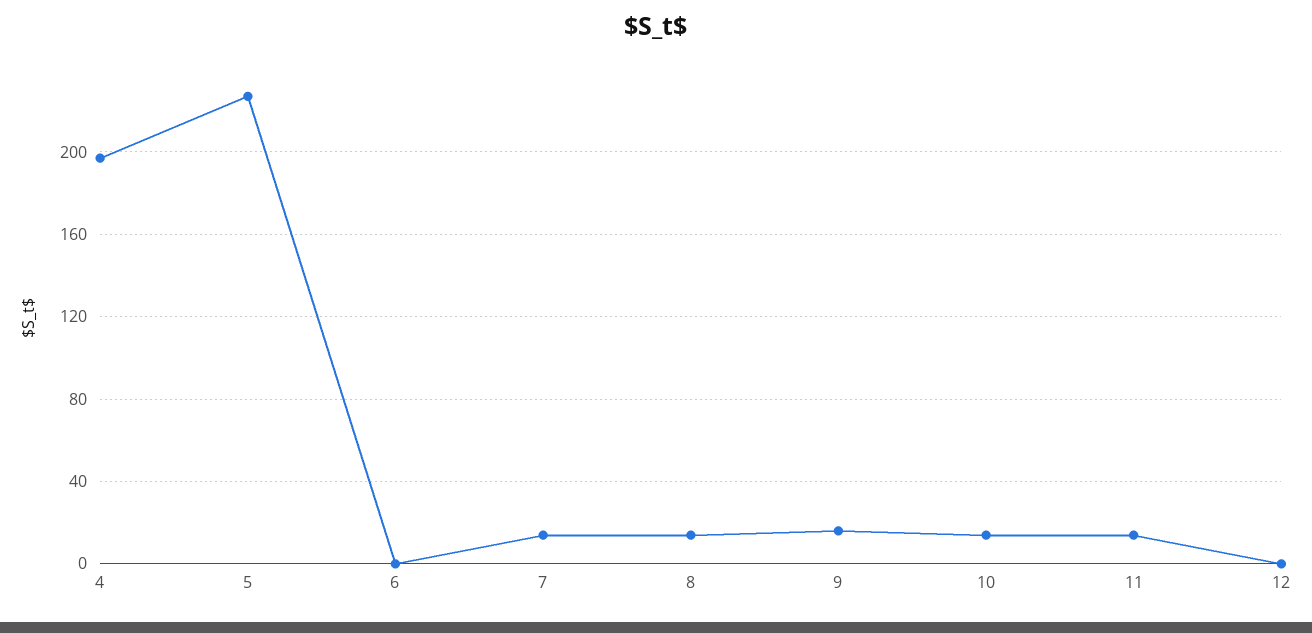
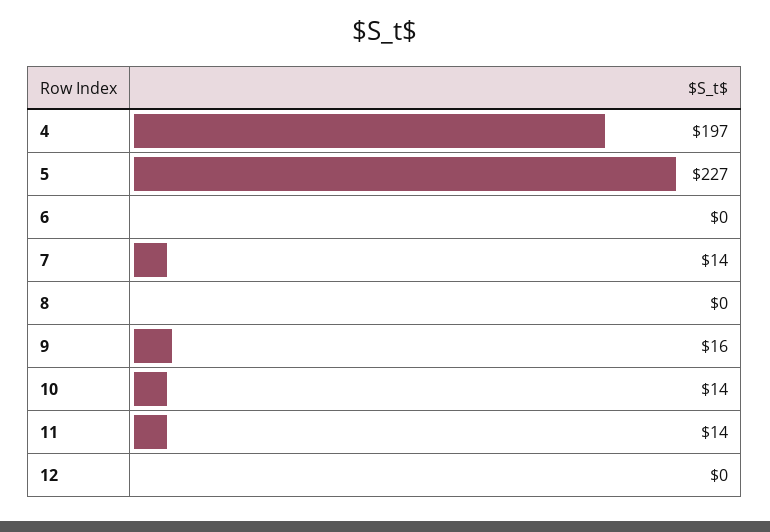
8: 15 -> 0

